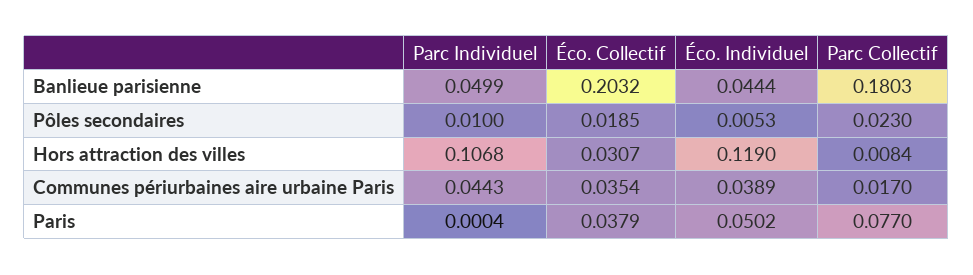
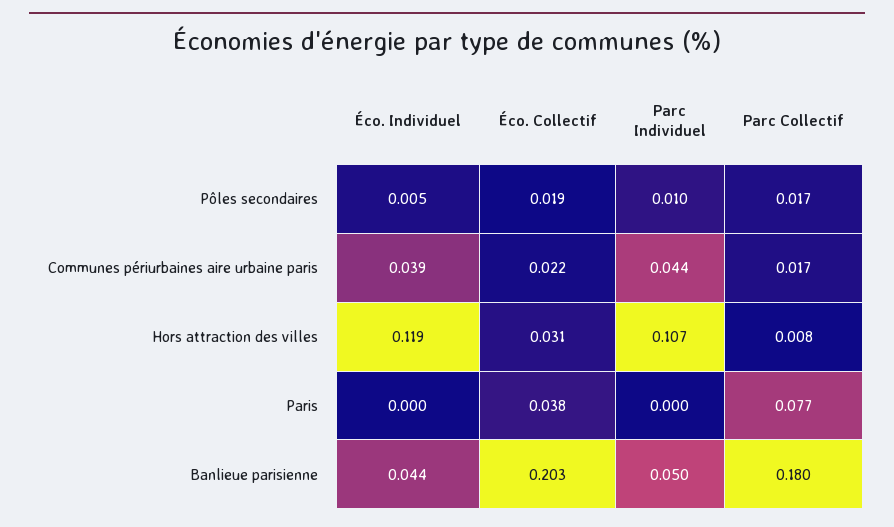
Parc Collectif, Pôles secondaires: 0.023 -> 0.017
Éco. Collectif, Communes périurbaines aire urbaine Paris: 0.0354 -> 0.022
Éco. Individuel, Paris: 0.0502 -> 0

